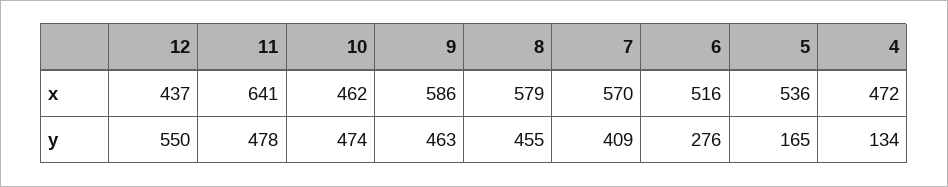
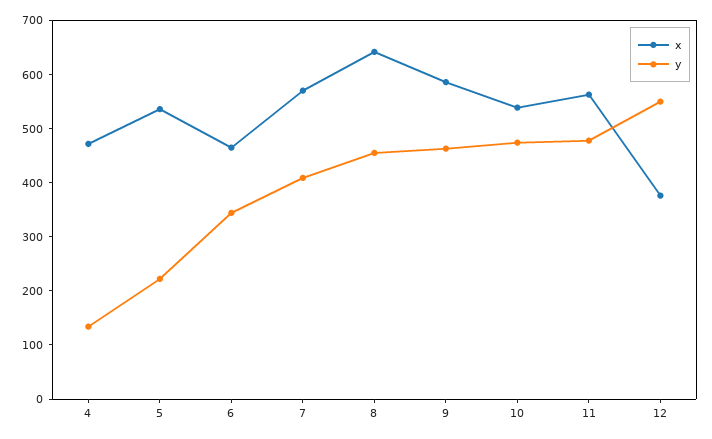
x, 12: 437 -> 380
x, 11: 641 -> 560
x, 10: 462 -> 540
x, 8: 579 -> 640
x, 6: 516 -> 460
y, 6: 276 -> 340
y, 5: 165 -> 220

